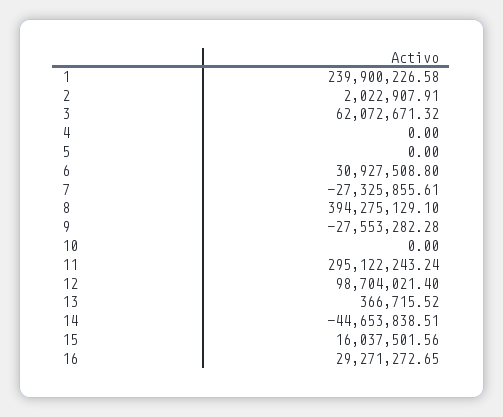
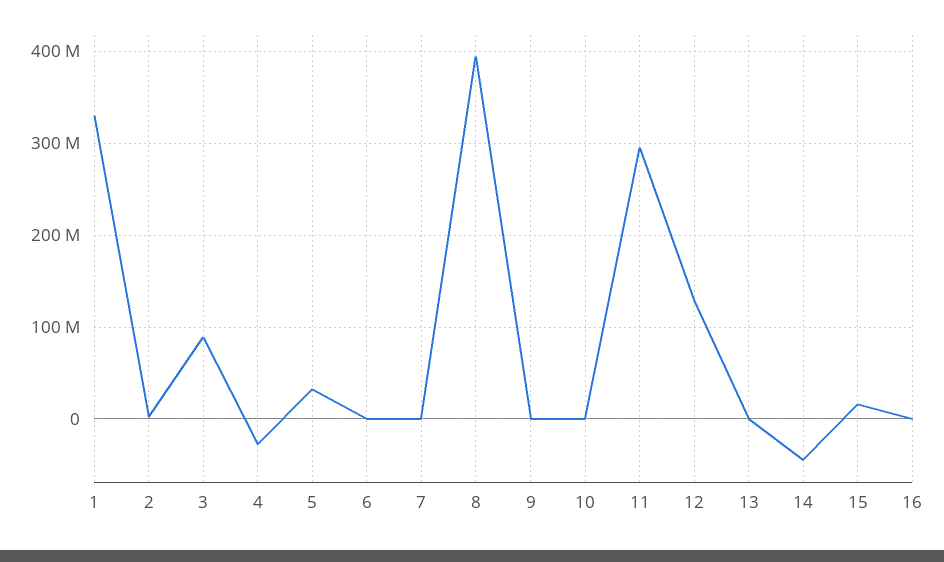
1: 239900226.58 -> 330000000
3: 62072671.32 -> 90000000
4: 0 -> -30000000
5: 0 -> 30000000
6: 30927508.8 -> 0
7: -27325855.61 -> 0
9: -27553282.28 -> 0
12: 98704021.4 -> 130000000
16: 29271272.65 -> 0

